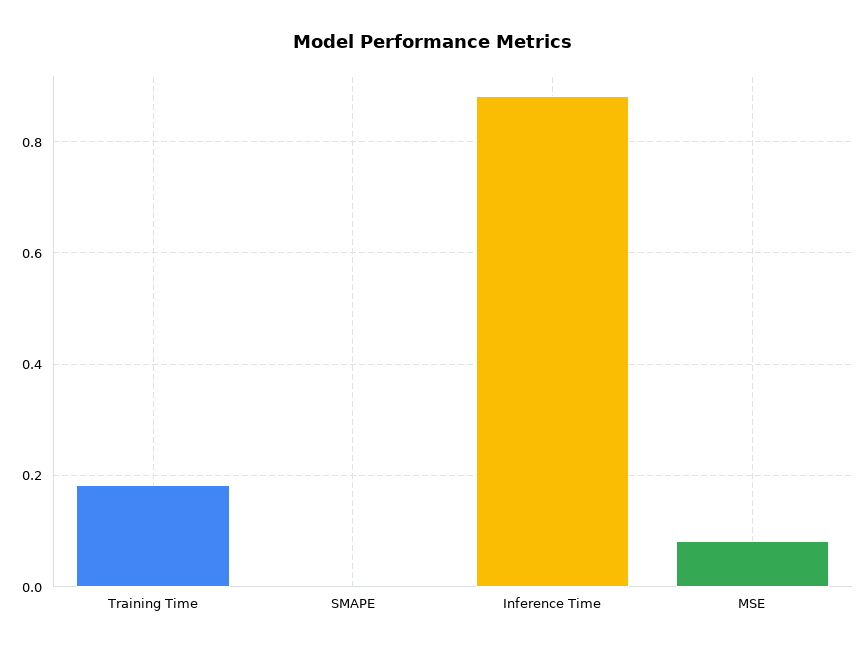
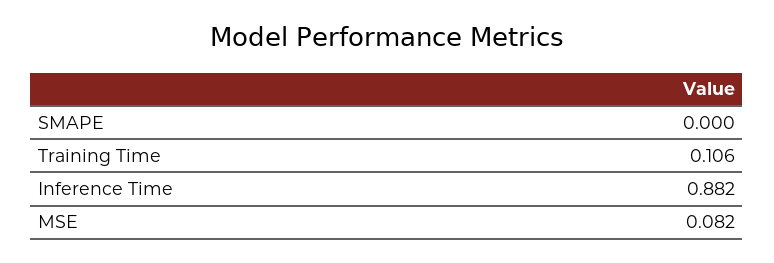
Training Time: 0.18 -> 0.106

